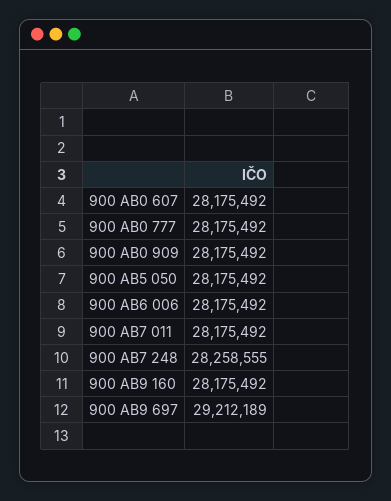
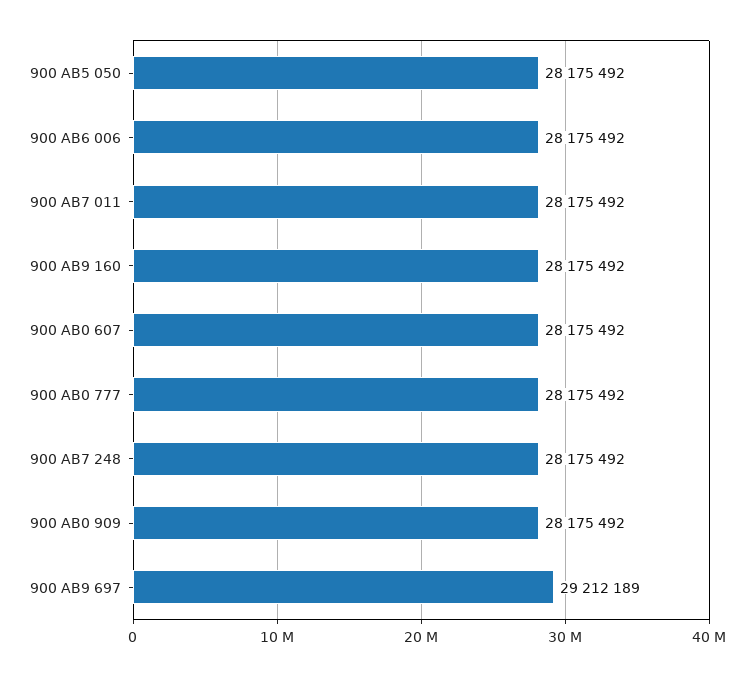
900 AB7 248: 28258555 -> 28175492

